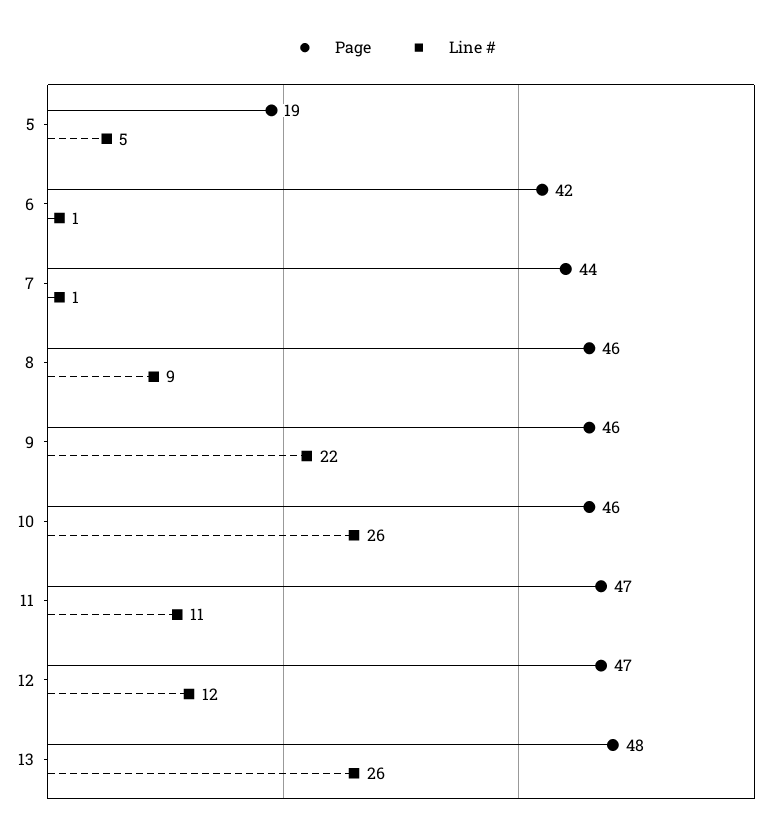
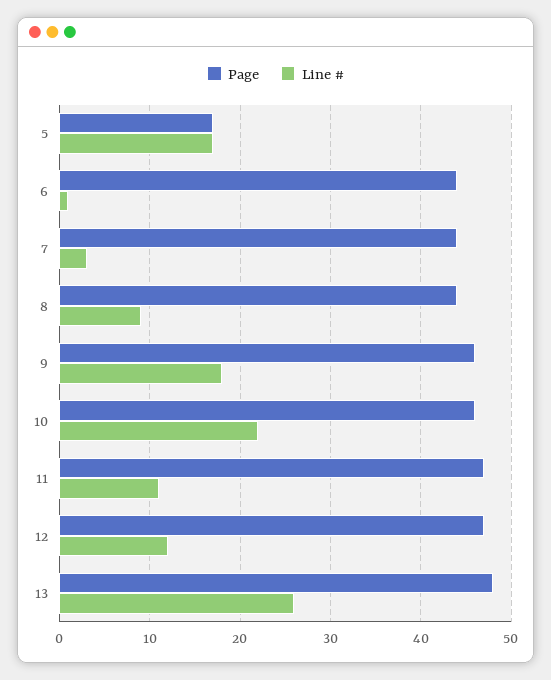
Page, 5: 19 -> 17
Line #, 5: 5 -> 17
Page, 6: 42 -> 44
Line #, 7: 1 -> 3
Page, 8: 46 -> 44
Line #, 9: 22 -> 18
Line #, 10: 26 -> 22

